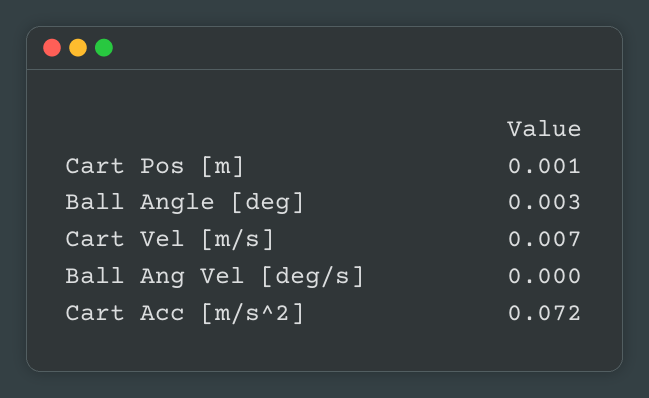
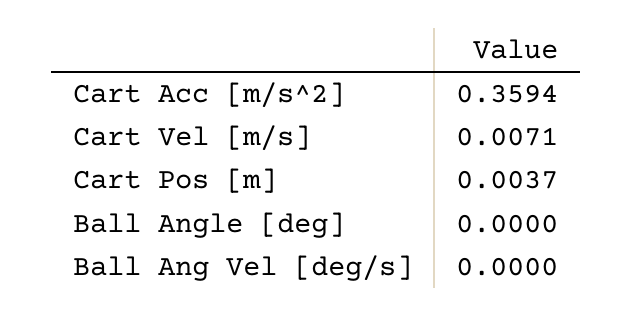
Cart Pos [m]: 0.001 -> 0.0037
Ball Angle [deg]: 0.003 -> 0
Cart Acc [m/s^2]: 0.072 -> 0.3594

